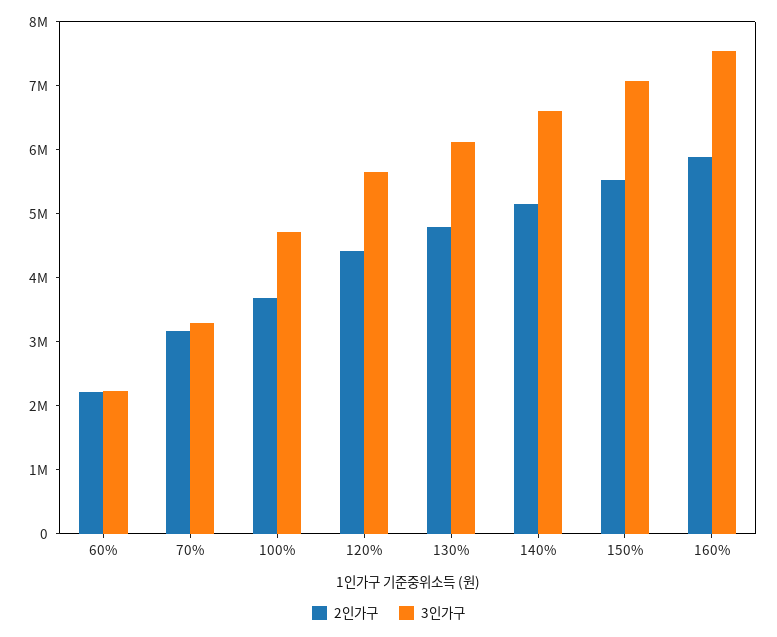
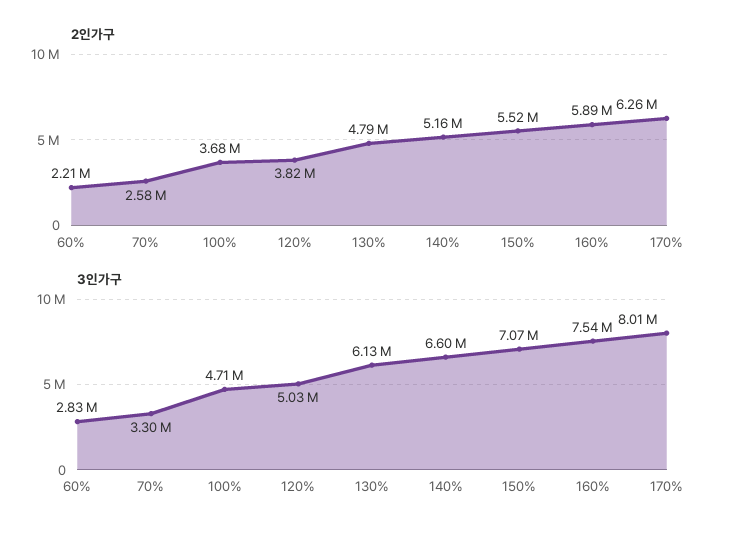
3인가구, 60%: 2200000 -> 2830000
2인가구, 70%: 3200000 -> 2580000
2인가구, 120%: 4400000 -> 3820000
3인가구, 120%: 5600000 -> 5030000
2인가구, 170%: none -> 6260000
3인가구, 170%: none -> 8010000

